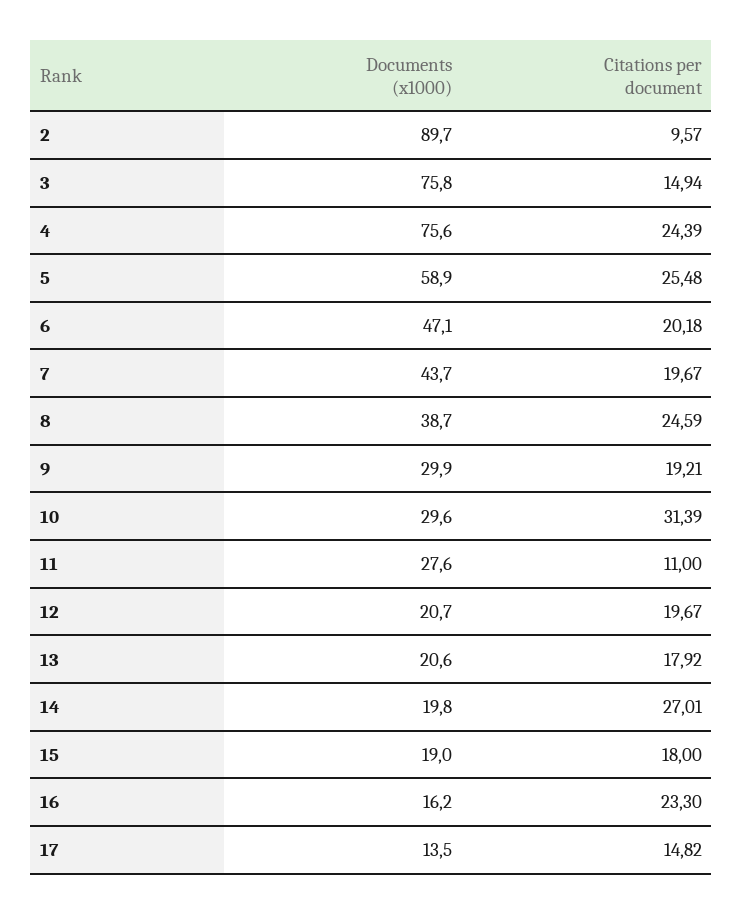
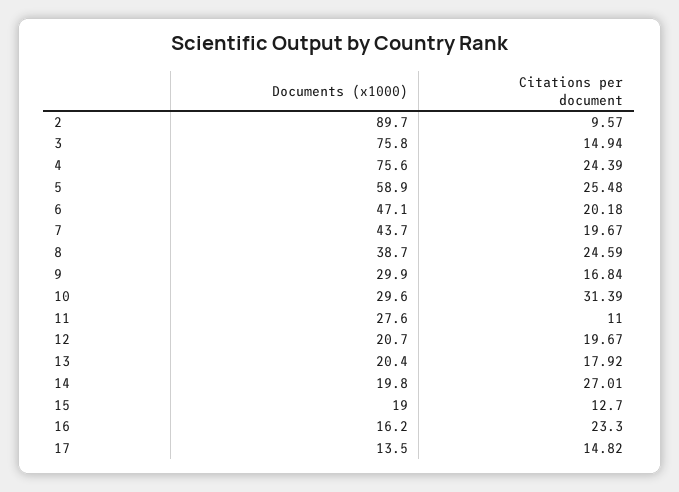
Citations per document, 9: 19.21 -> 16.84
Documents (x1000), 13: 20.6 -> 20.4
Citations per document, 15: 18 -> 12.7

